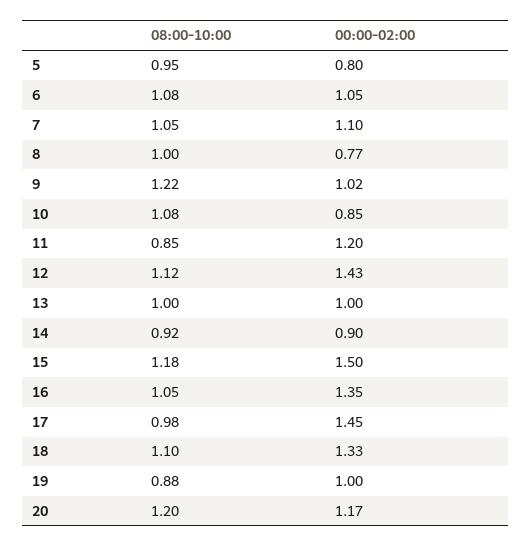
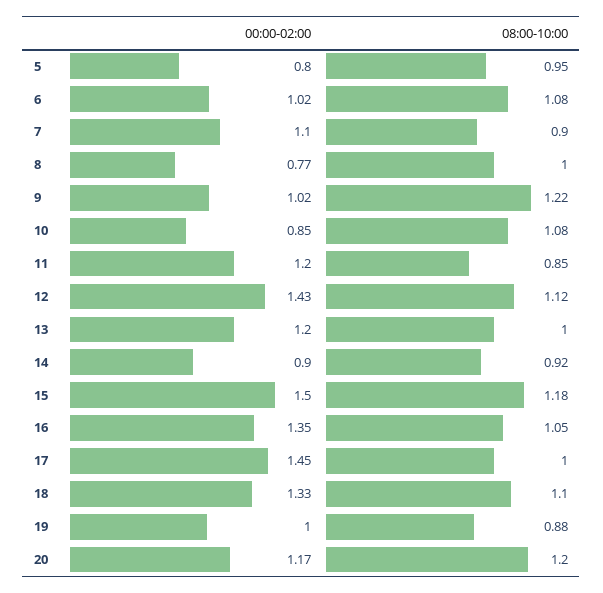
00:00-02:00, 6: 1.05 -> 1.02
08:00-10:00, 7: 1.05 -> 0.9
00:00-02:00, 13: 1 -> 1.2
08:00-10:00, 17: 0.98 -> 1

